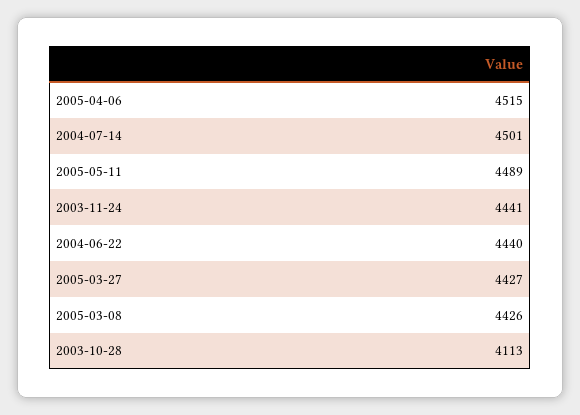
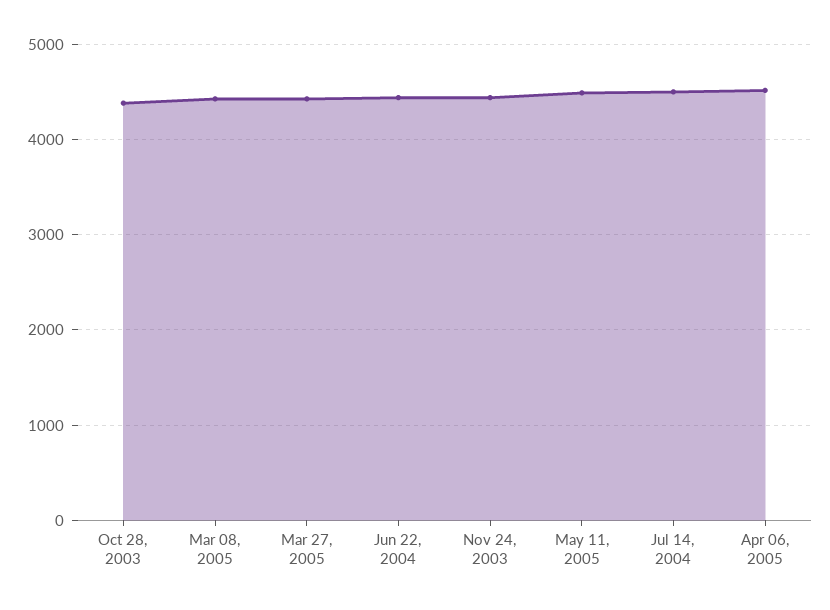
2003-10-28: 4113 -> 4400

